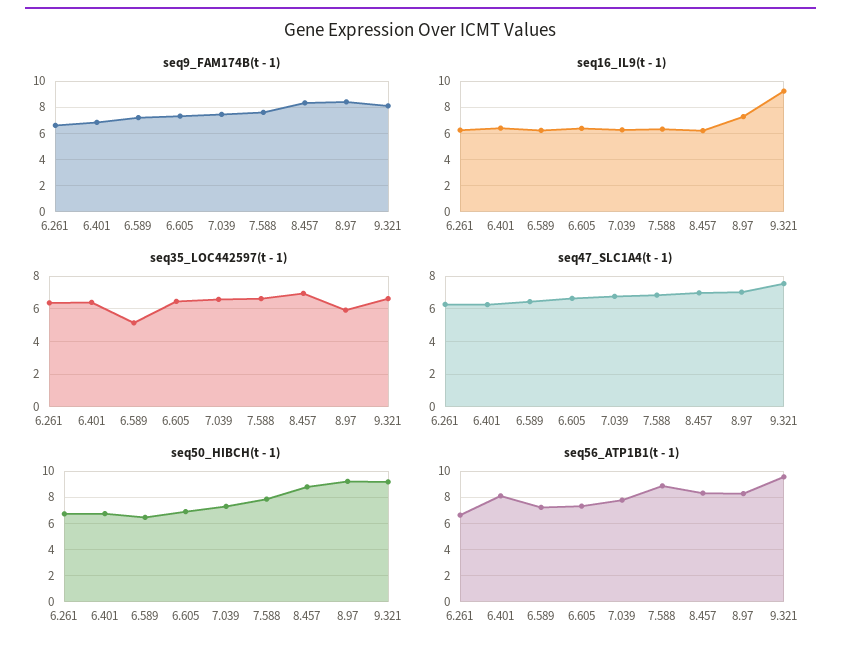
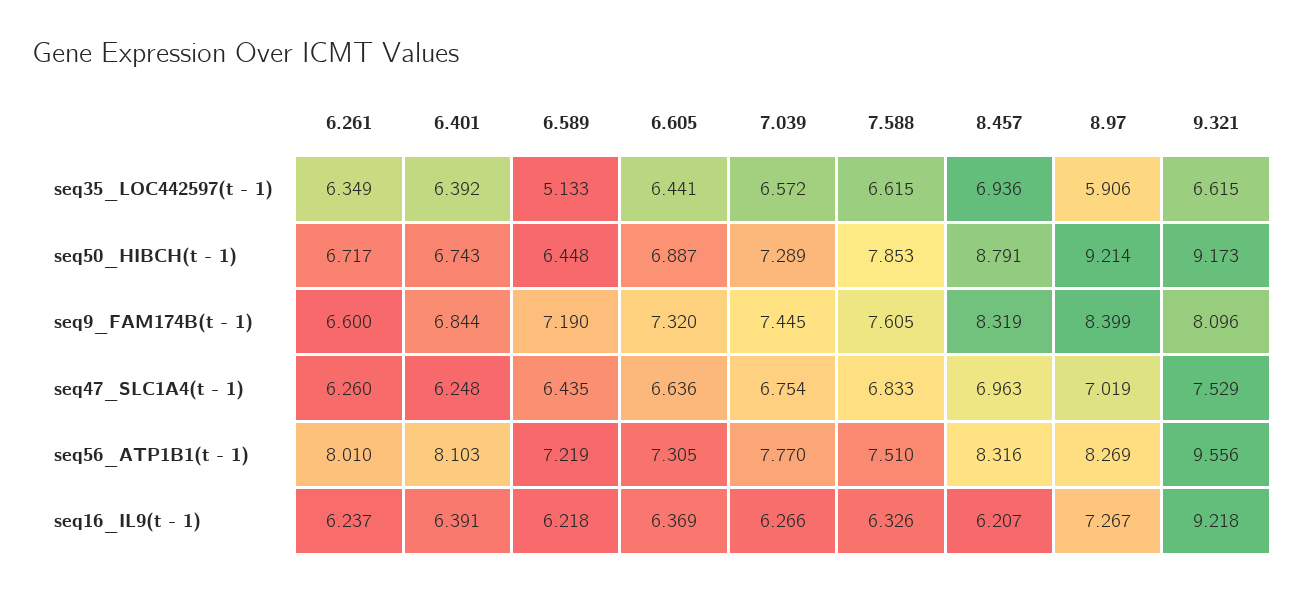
seq56_ATP1B1(t - 1), 6.261: 6.5 -> 8.01
seq56_ATP1B1(t - 1), 7.588: 9 -> 7.51

